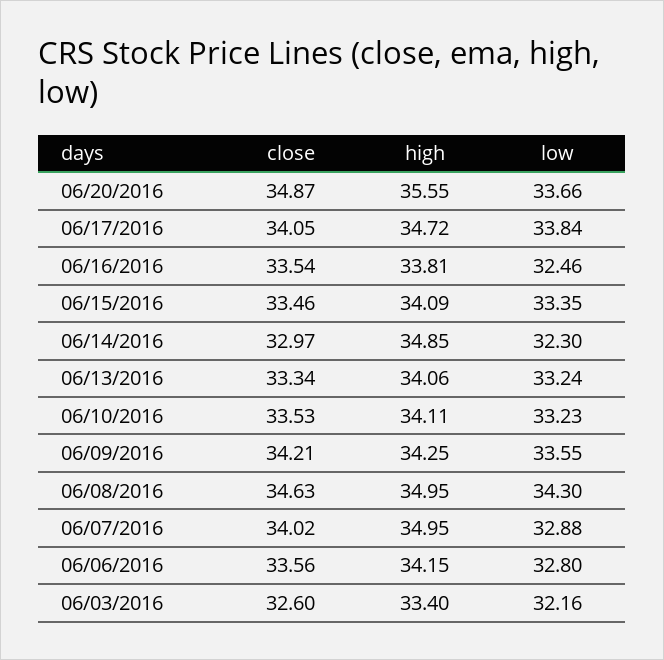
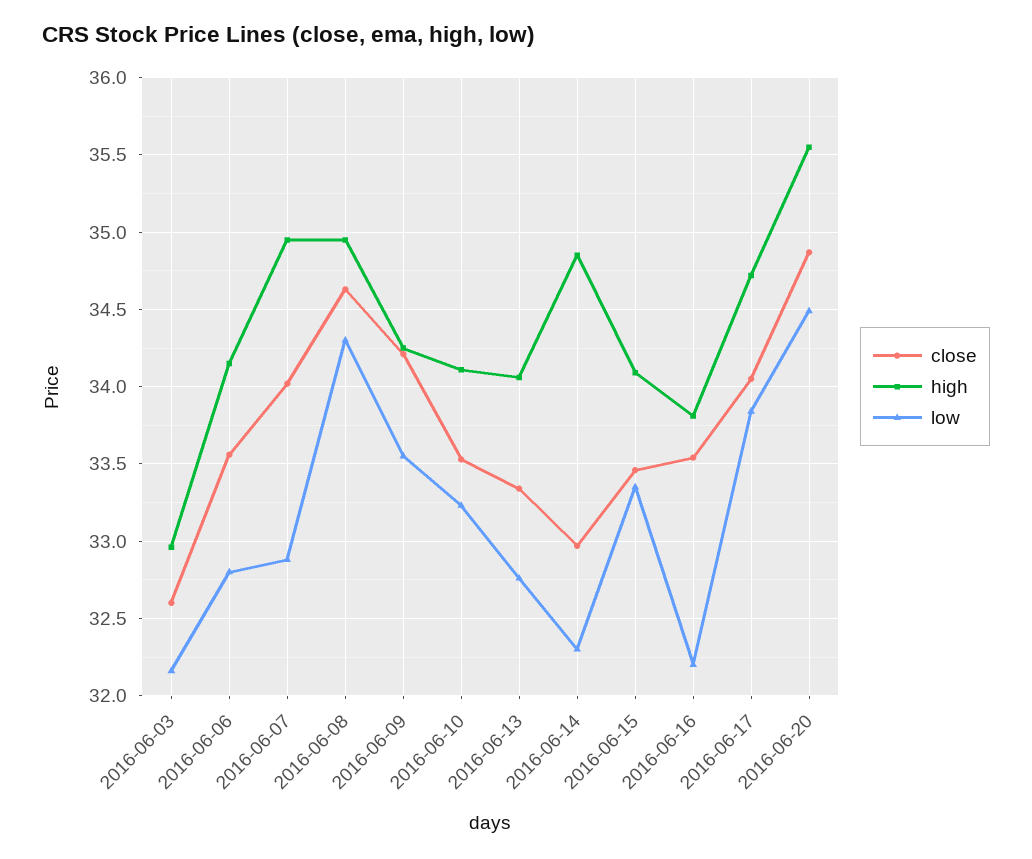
low, 06/20/2016: 33.66 -> 34.5
low, 06/16/2016: 32.46 -> 32.2
low, 06/13/2016: 33.24 -> 32.75
high, 06/03/2016: 33.4 -> 32.95

